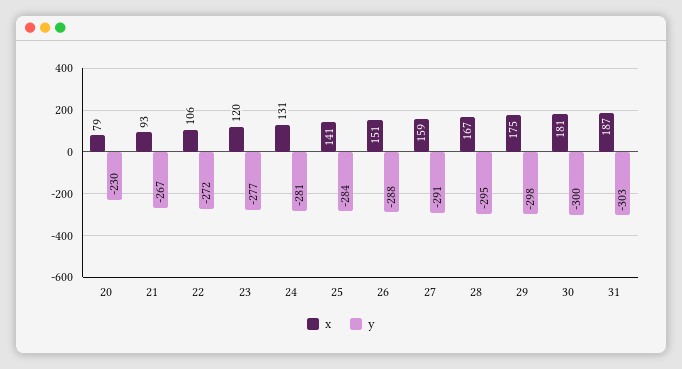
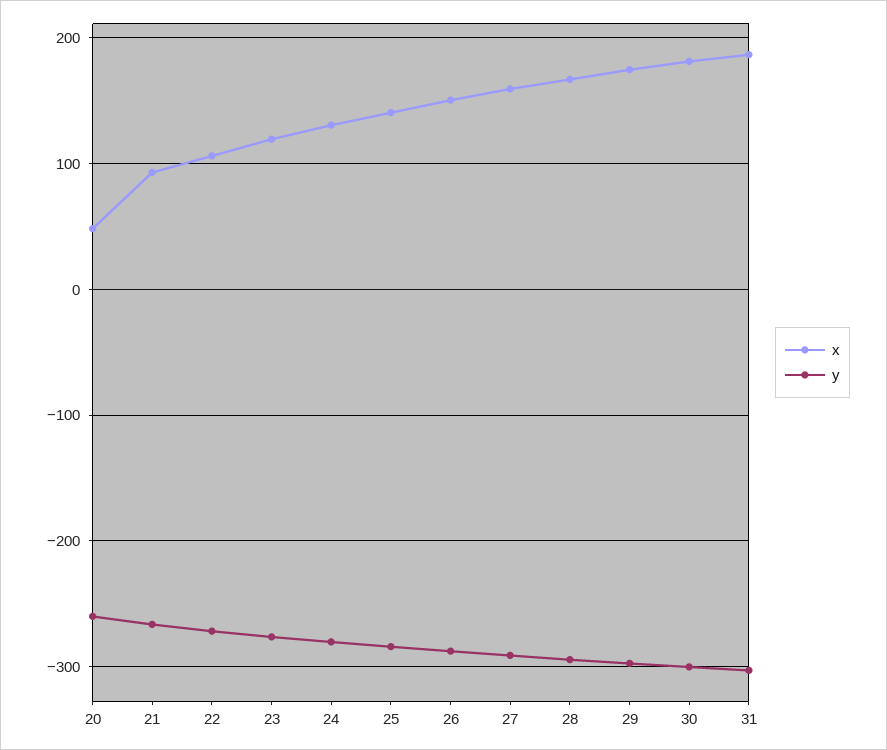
x, 20: 79 -> 50
y, 20: -230 -> -260

